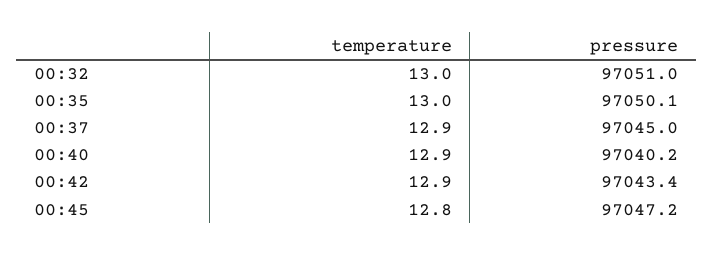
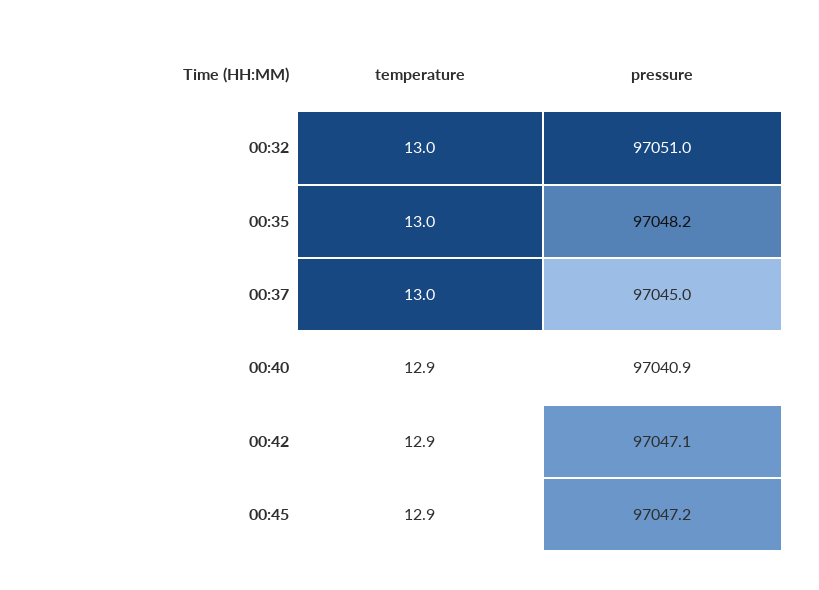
pressure, 00:35: 97050.1 -> 97048.2
temperature, 00:37: 12.9 -> 13
pressure, 00:40: 97040.2 -> 97040.9
pressure, 00:42: 97043.4 -> 97047.1
temperature, 00:45: 12.8 -> 12.9

